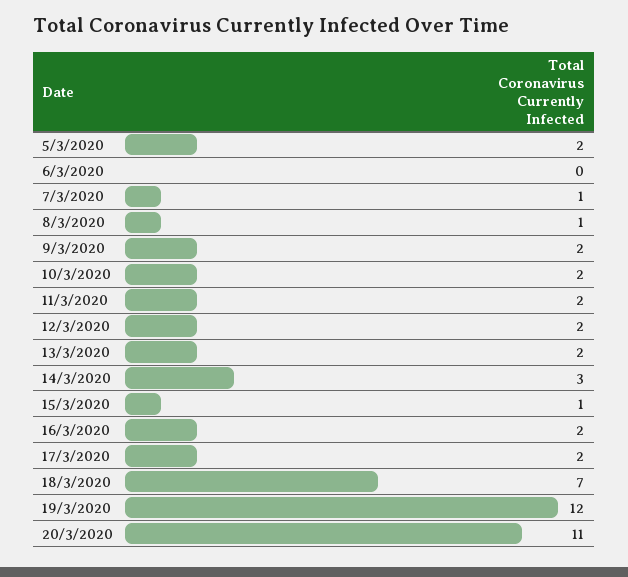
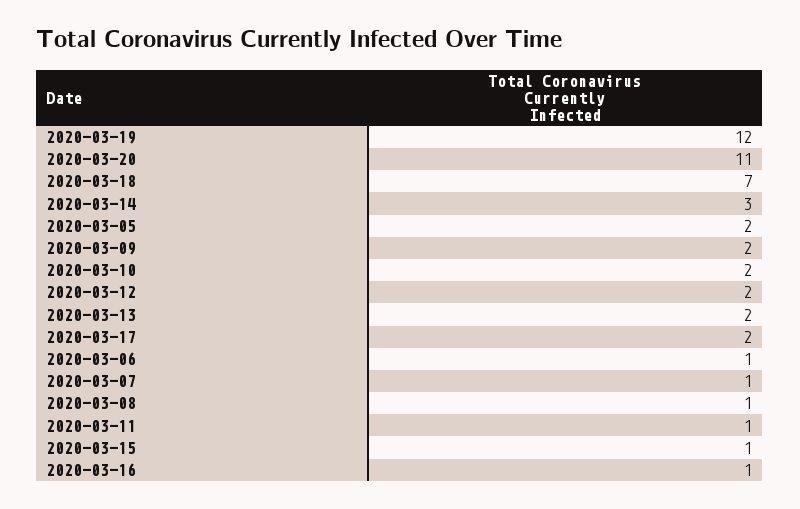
6/3/2020: 0 -> 1
11/3/2020: 2 -> 1
16/3/2020: 2 -> 1

